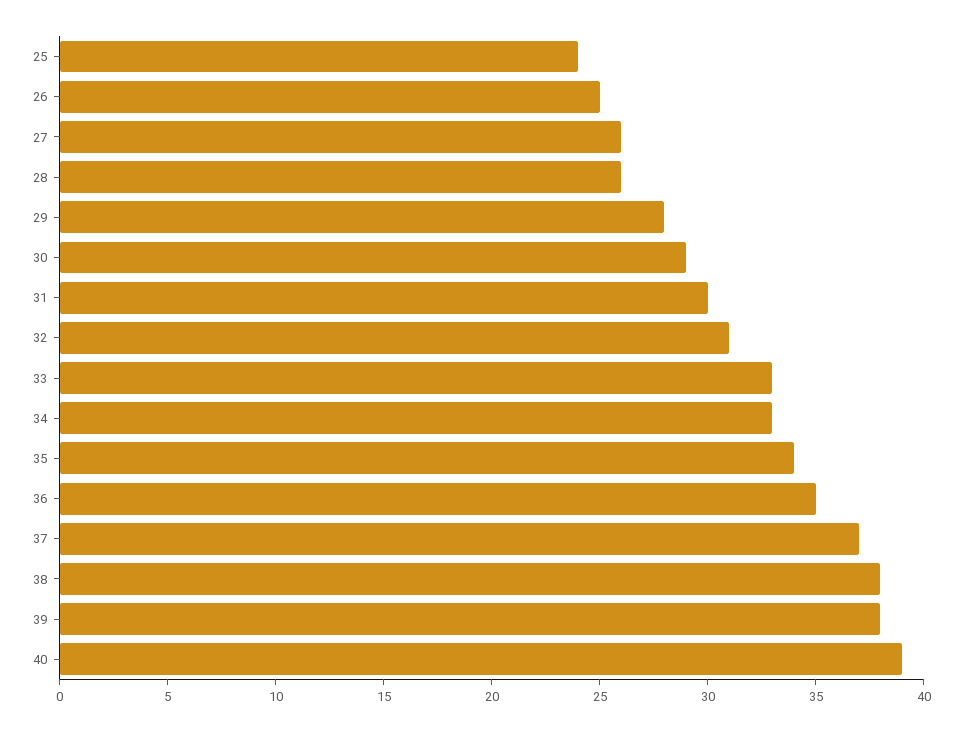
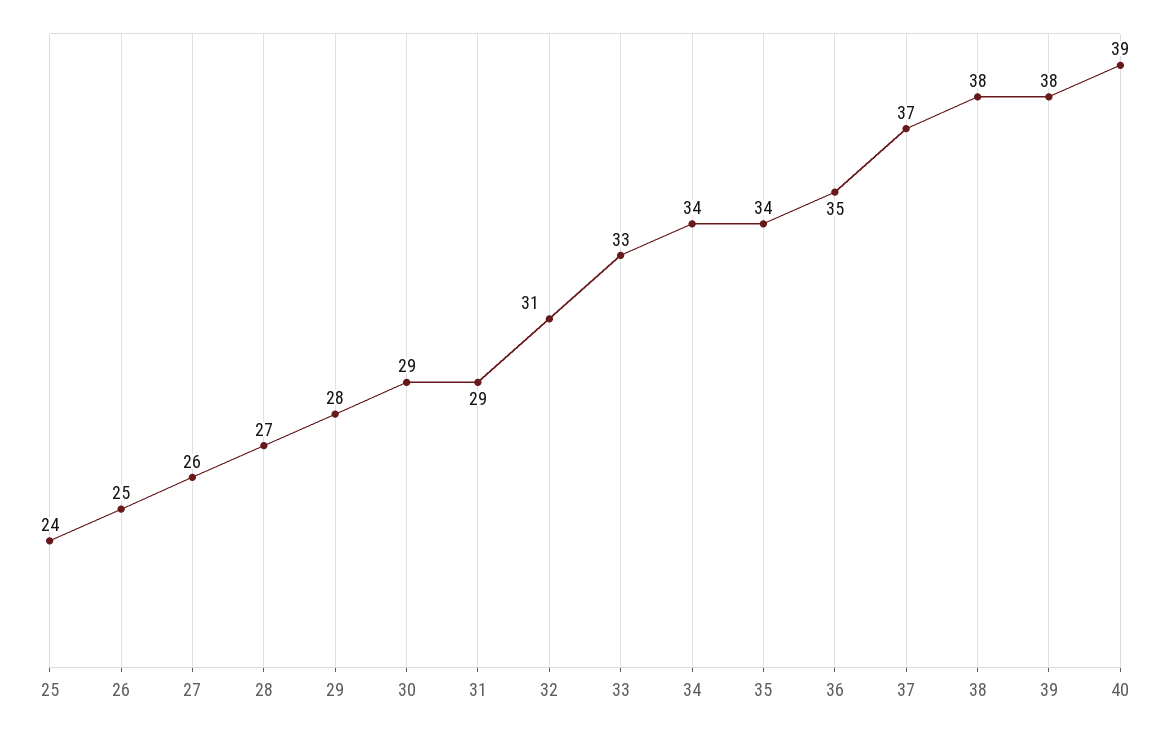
28: 26 -> 27
31: 30 -> 29
34: 33 -> 34

